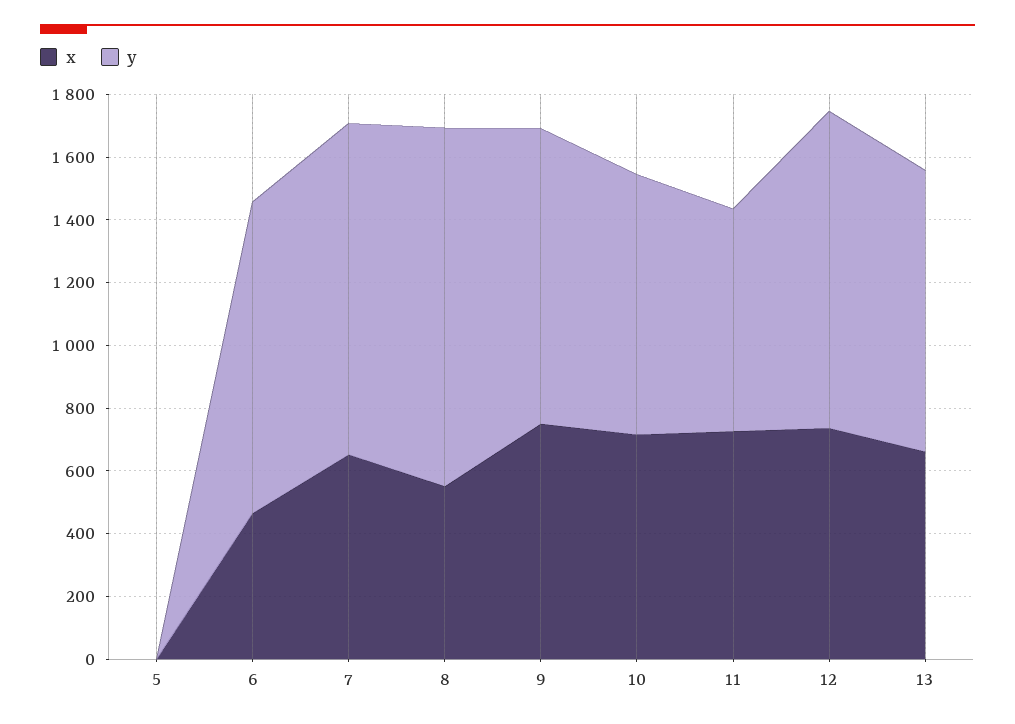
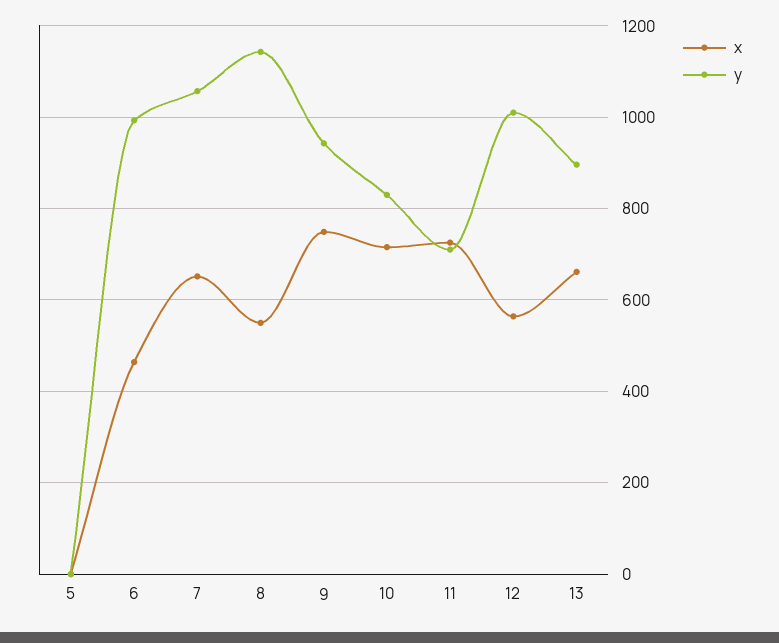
x, 12: 750 -> 560

